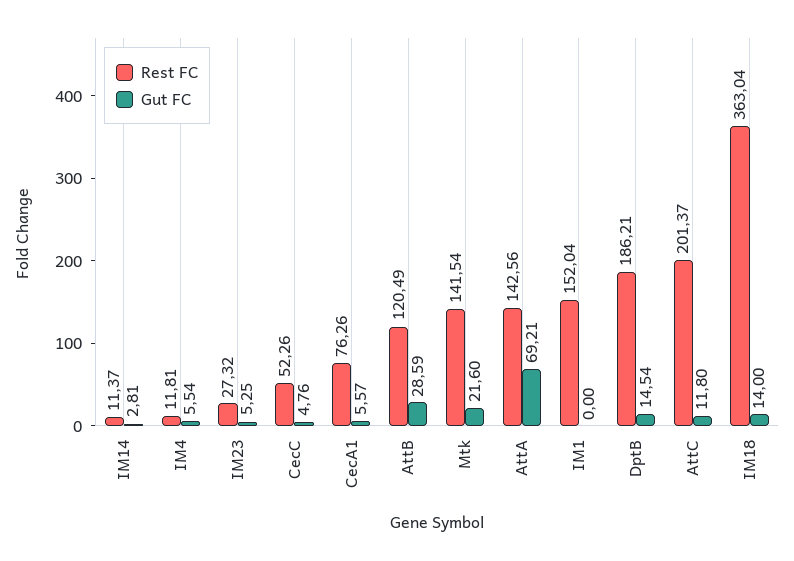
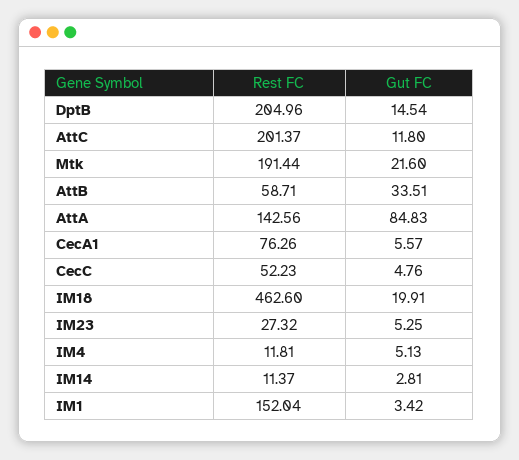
Gut FC, IM4: 5.54 -> 5.13
Rest FC, CecC: 52.26 -> 52.23
Rest FC, AttB: 120.49 -> 58.71
Gut FC, AttB: 28.59 -> 33.51
Rest FC, Mtk: 141.54 -> 191.44
Gut FC, AttA: 69.21 -> 84.83
Gut FC, IM1: 0 -> 3.42
Rest FC, DptB: 186.21 -> 204.96
Rest FC, IM18: 363.04 -> 462.6
Gut FC, IM18: 14 -> 19.91

